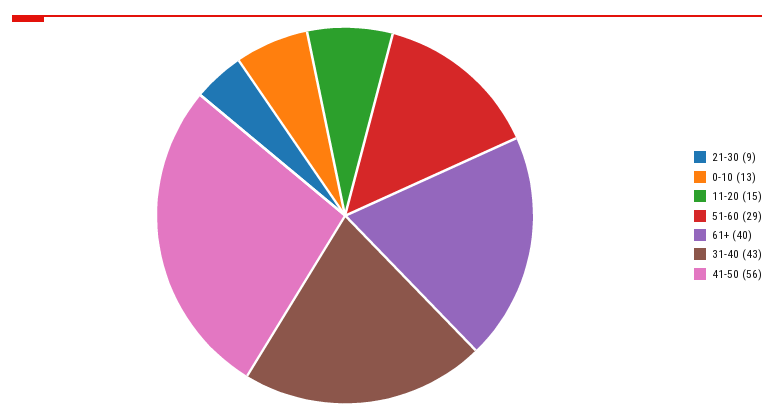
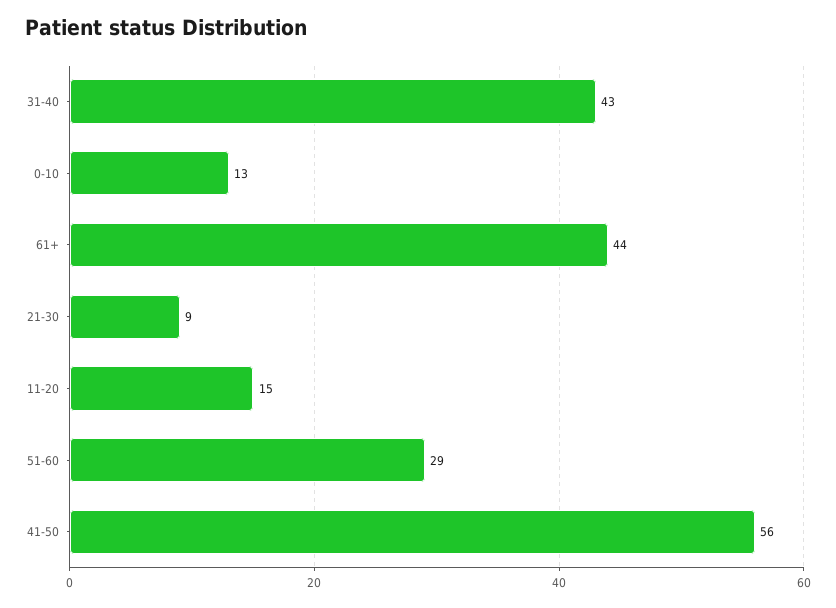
61+: 40 -> 44

